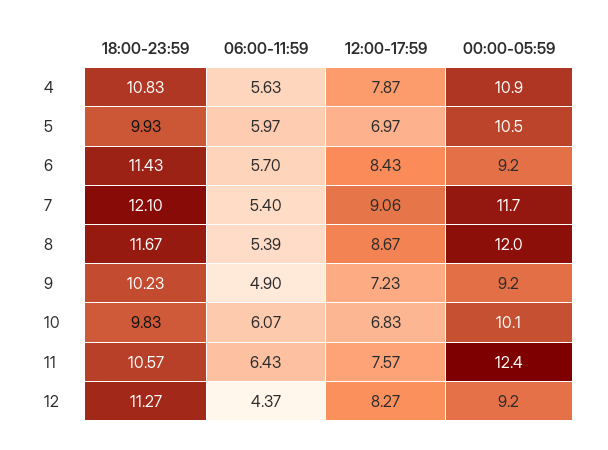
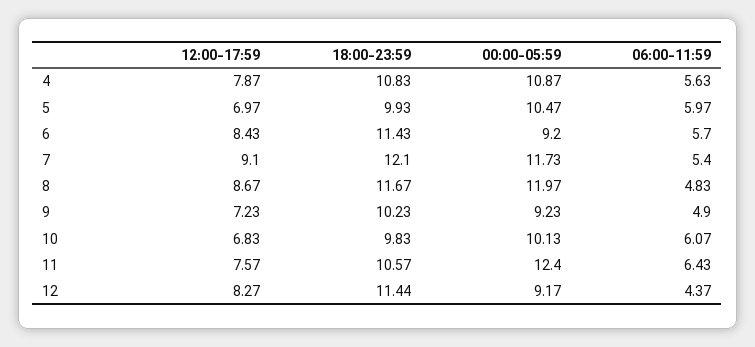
12:00-17:59, 7: 9.06 -> 9.1
06:00-11:59, 8: 5.39 -> 4.83
18:00-23:59, 12: 11.27 -> 11.44

